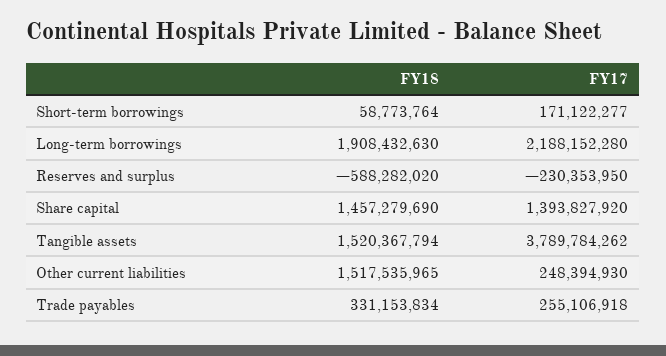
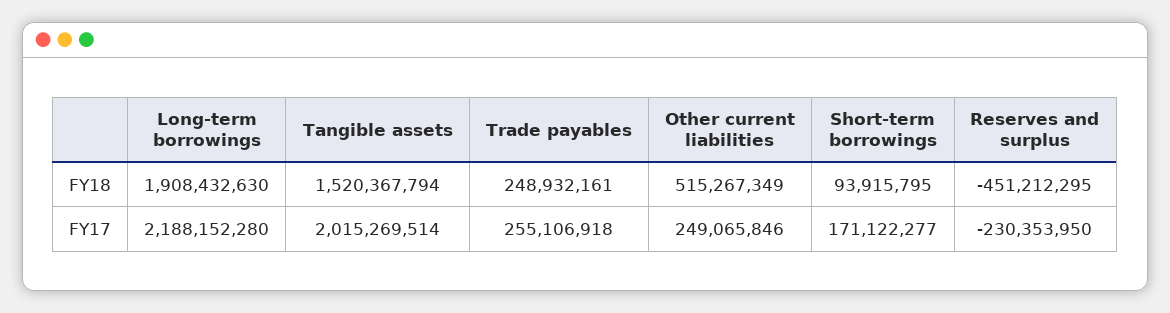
FY18, Short-term borrowings: 58773764 -> 93915795
FY18, Reserves and surplus: -588282020 -> -451212295
FY18, Share capital: 1457279690 -> none
FY17, Share capital: 1393827920 -> none
FY17, Tangible assets: 3789784262 -> 2015269514
FY18, Other current liabilities: 1517535965 -> 515267349
FY17, Other current liabilities: 248394930 -> 249065846
FY18, Trade payables: 331153834 -> 248932161

